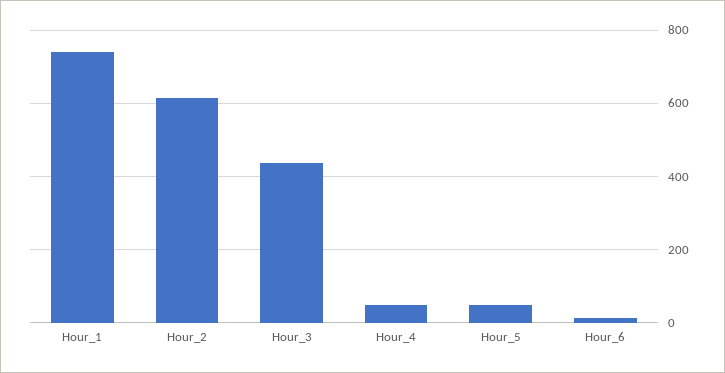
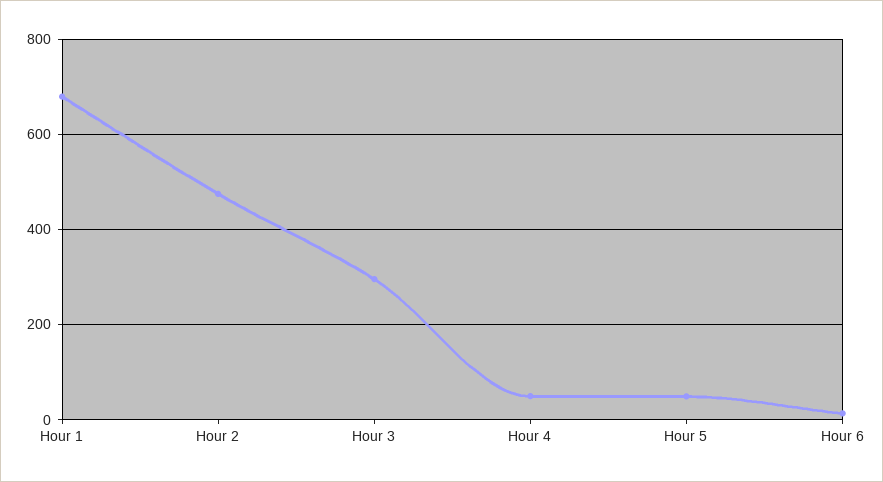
Hour_1: 740 -> 680
Hour_2: 620 -> 480
Hour_3: 440 -> 300

